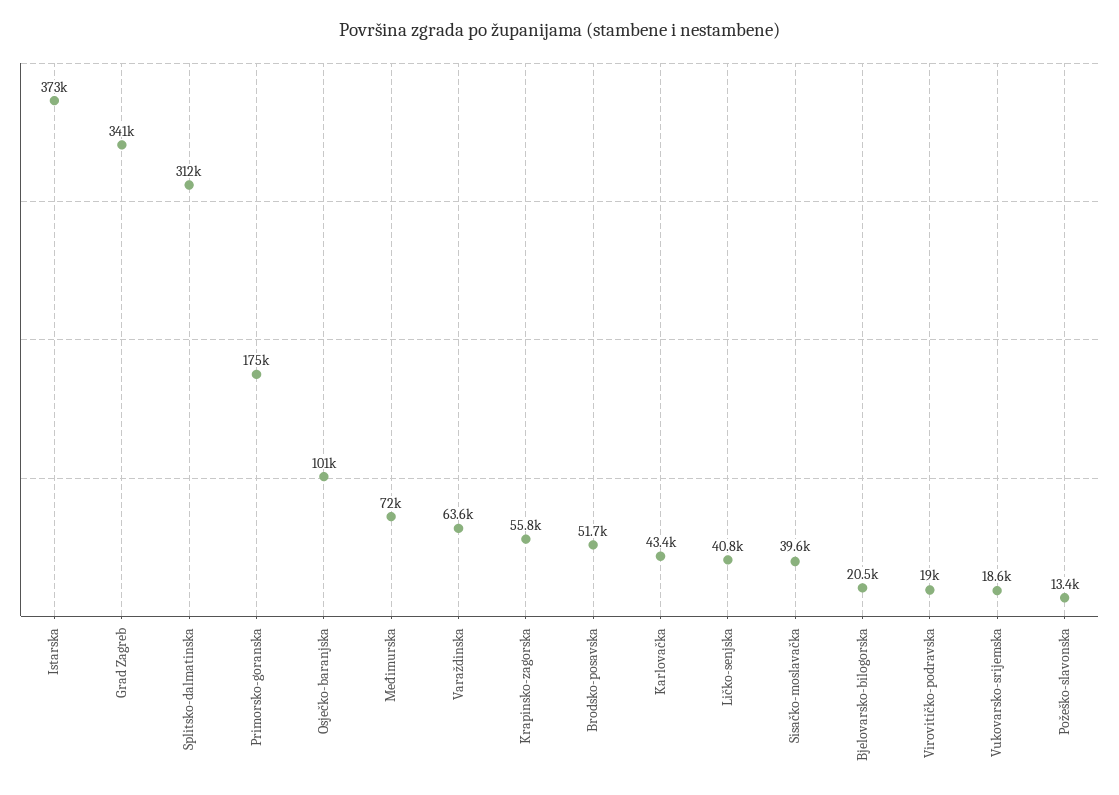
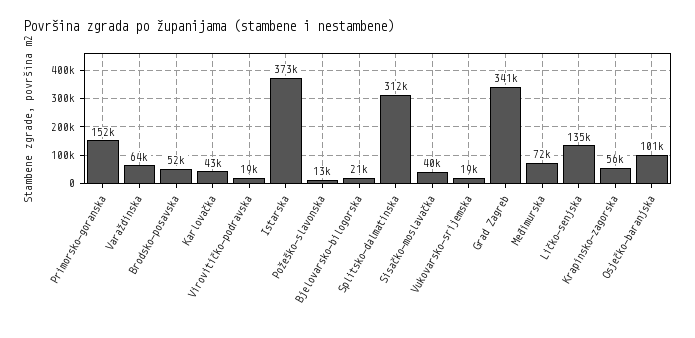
Primorsko-goranska: 175000 -> 152000
Ličko-senjska: 40800 -> 135000

